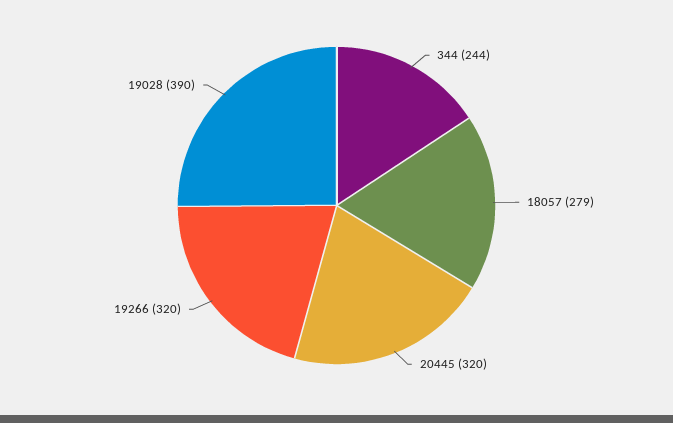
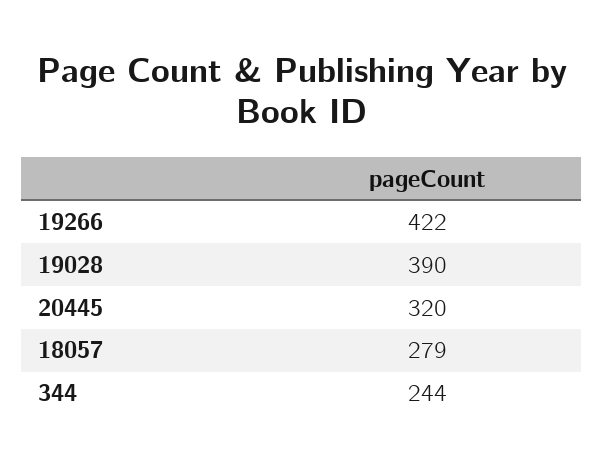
19266: 320 -> 422

